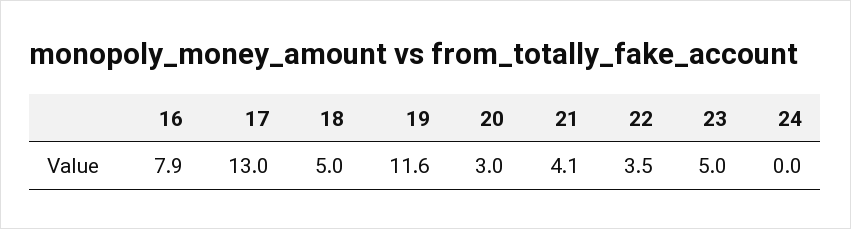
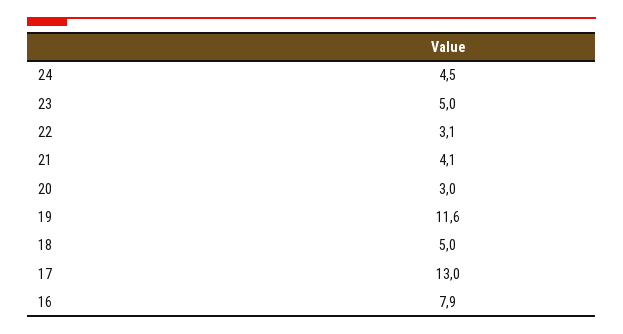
22: 3.5 -> 3.1
24: 0 -> 4.5

